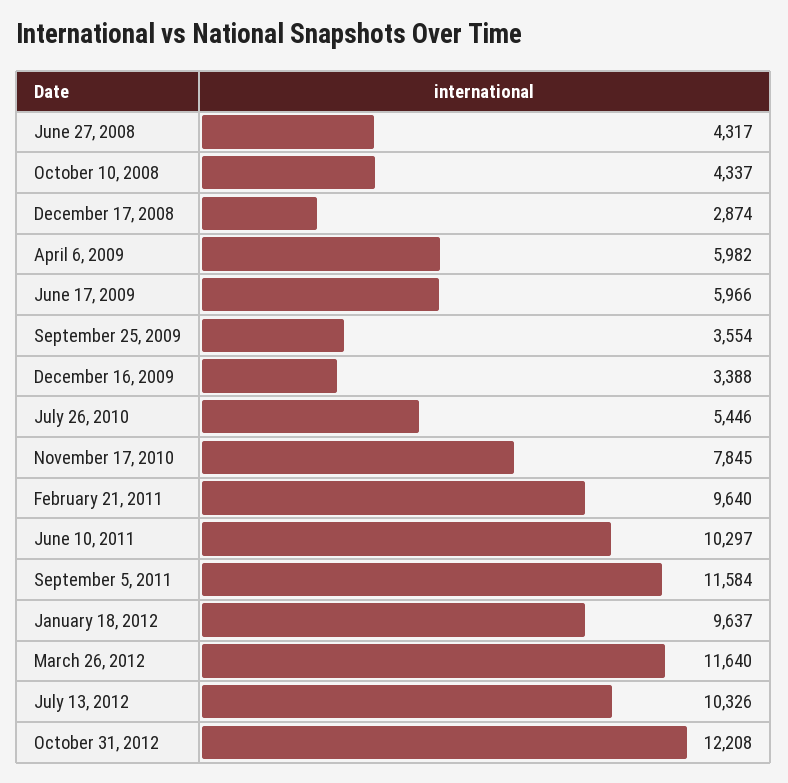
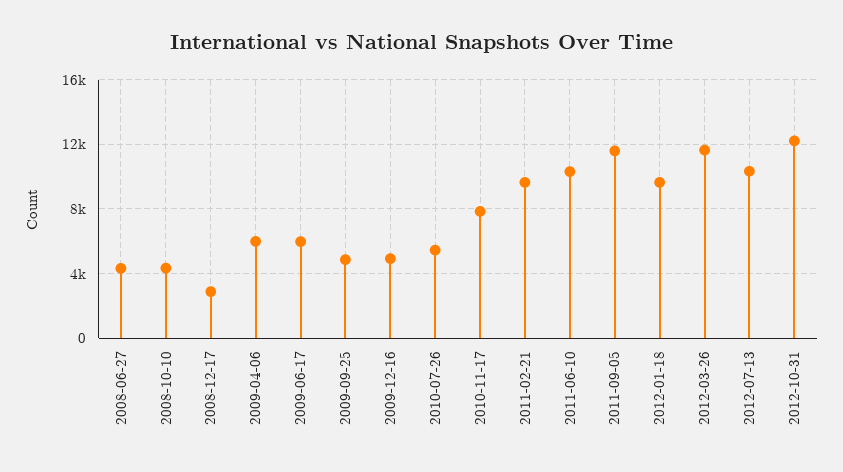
September 25, 2009: 3554 -> 5000
December 16, 2009: 3388 -> 5000

